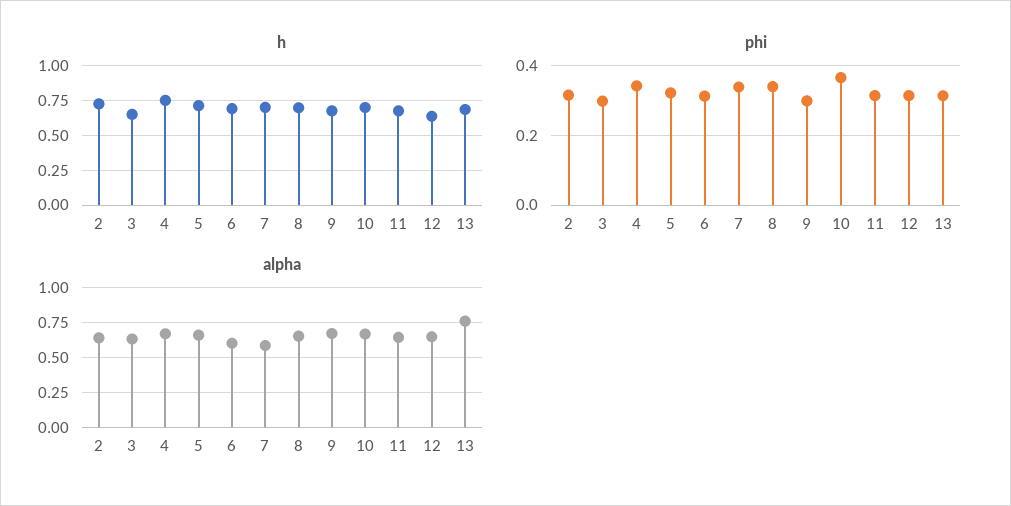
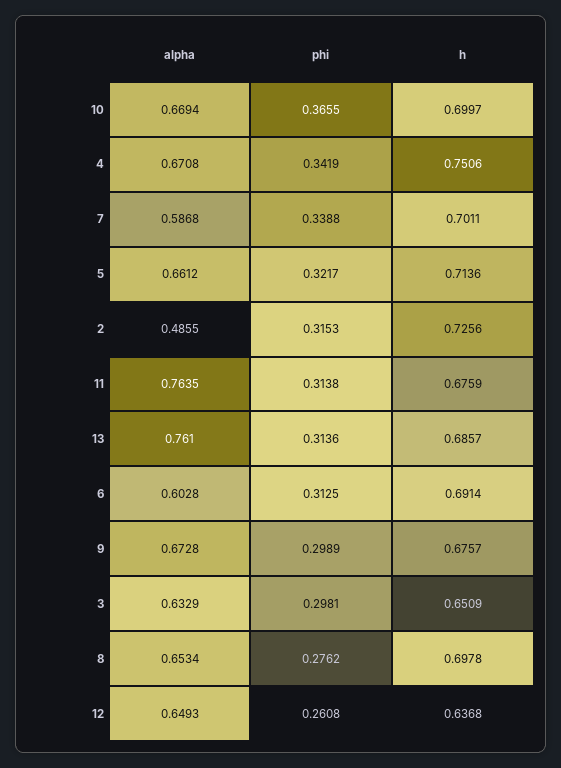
phi, 8: 0.34 -> 0.2762
phi, 12: 0.32 -> 0.2608
alpha, 2: 0.65 -> 0.4855
alpha, 11: 0.65 -> 0.7635

